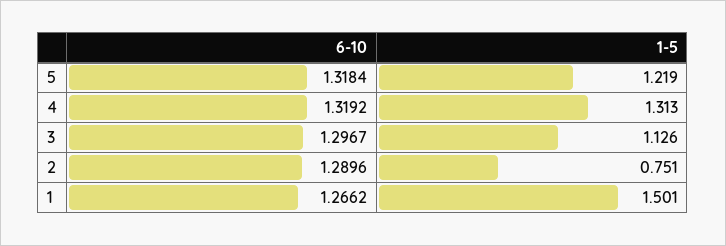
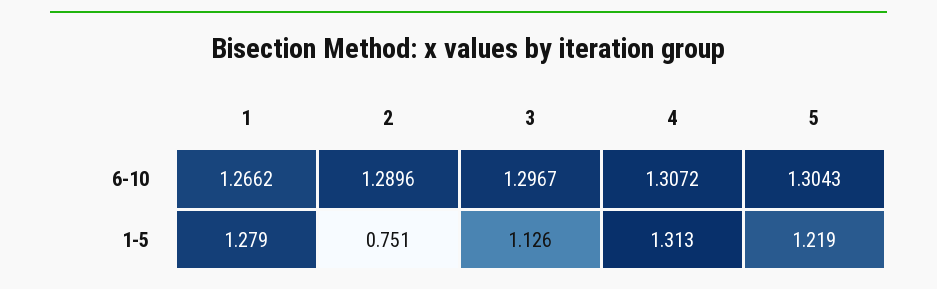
6-10, 5: 1.3184 -> 1.3043
6-10, 4: 1.3192 -> 1.3072
1-5, 1: 1.501 -> 1.279

